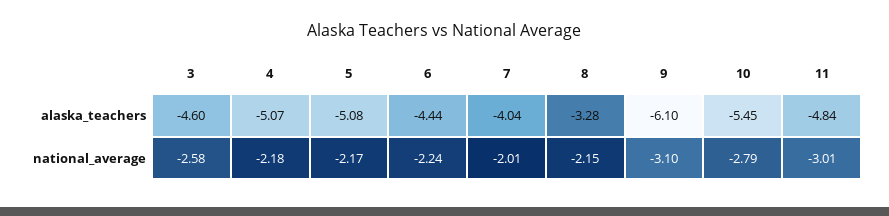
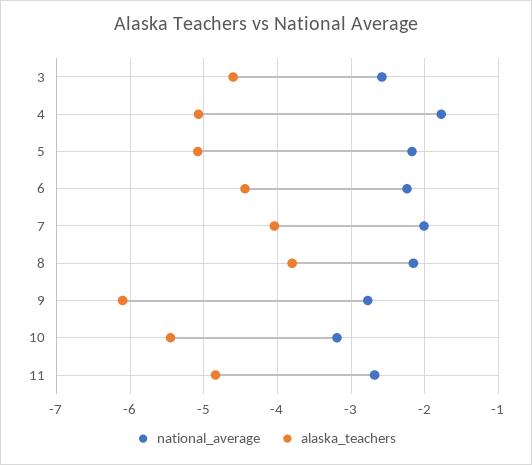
alaska_teachers, 8: -3.28 -> -3.8
national_average, 4: -2.18 -> -1.8
national_average, 9: -3.1 -> -2.8
national_average, 10: -2.79 -> -3.2
national_average, 11: -3.01 -> -2.7

